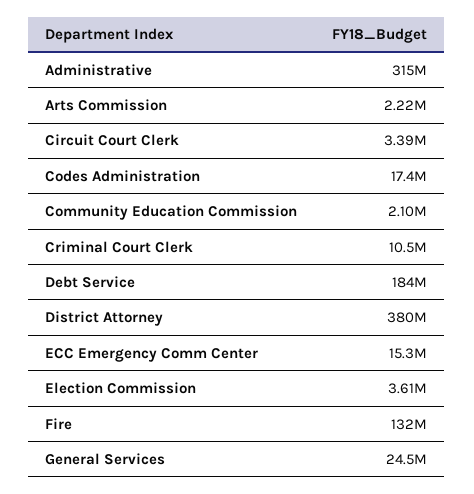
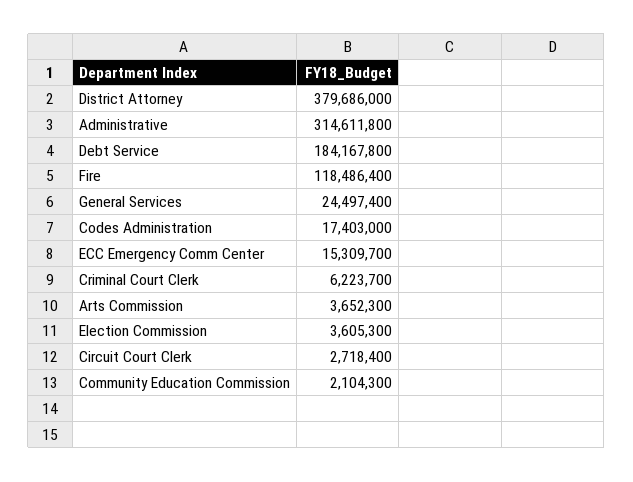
Arts Commission: 2220000 -> 3652300
Circuit Court Clerk: 3390000 -> 2718400
Criminal Court Clerk: 10500000 -> 6223700
Fire: 132000000 -> 118486400

